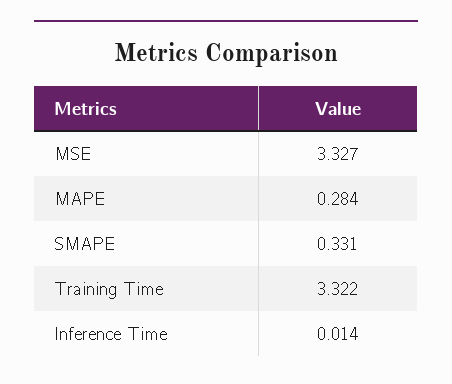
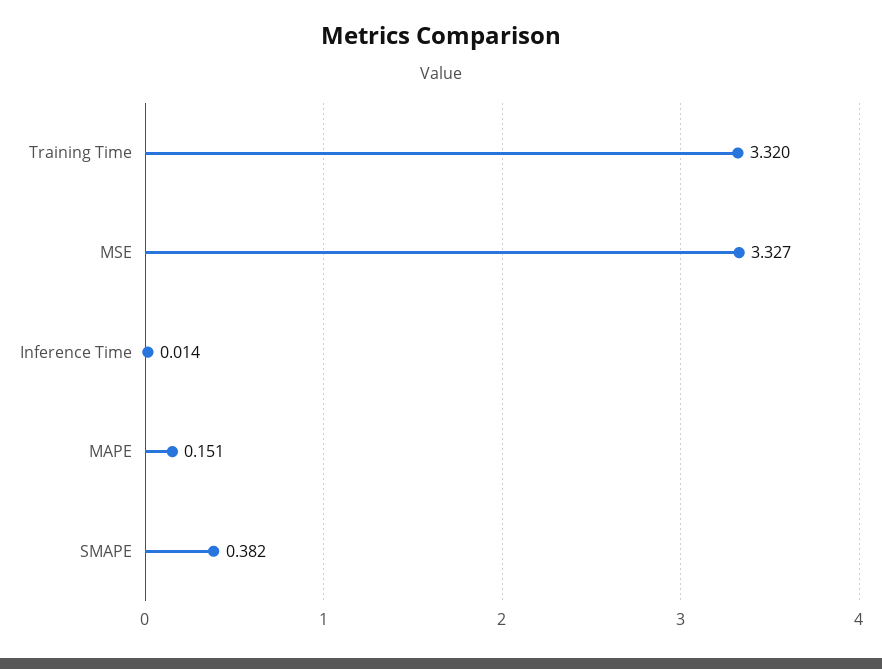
MAPE: 0.284 -> 0.151
SMAPE: 0.331 -> 0.382
Training Time: 3.322 -> 3.32

